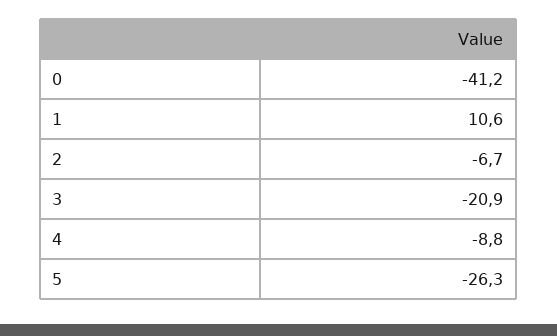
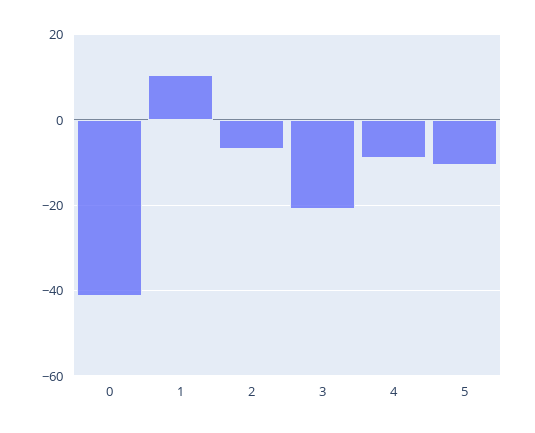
5: -26.3 -> -10

